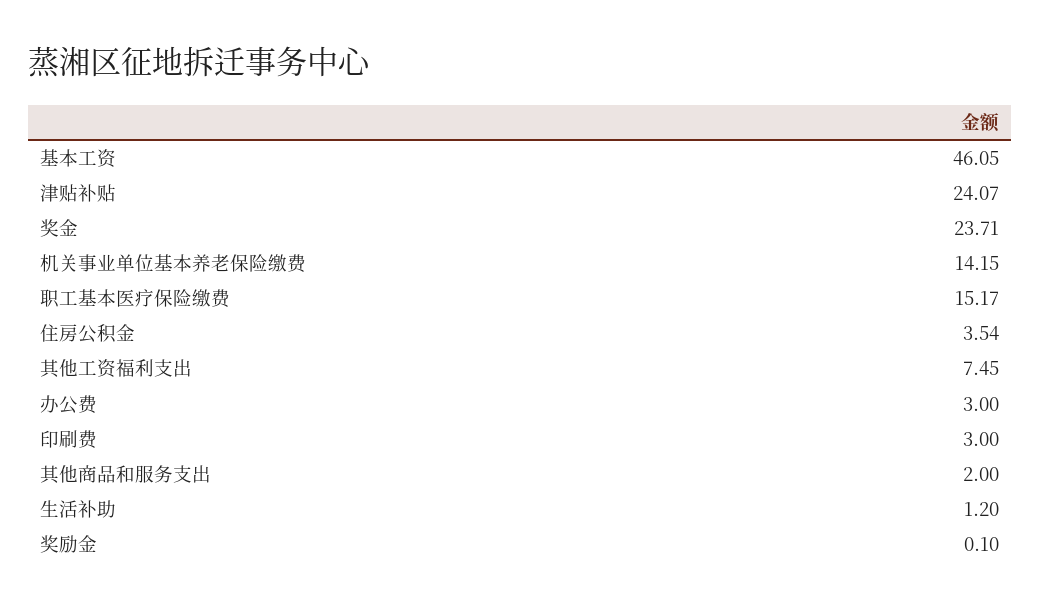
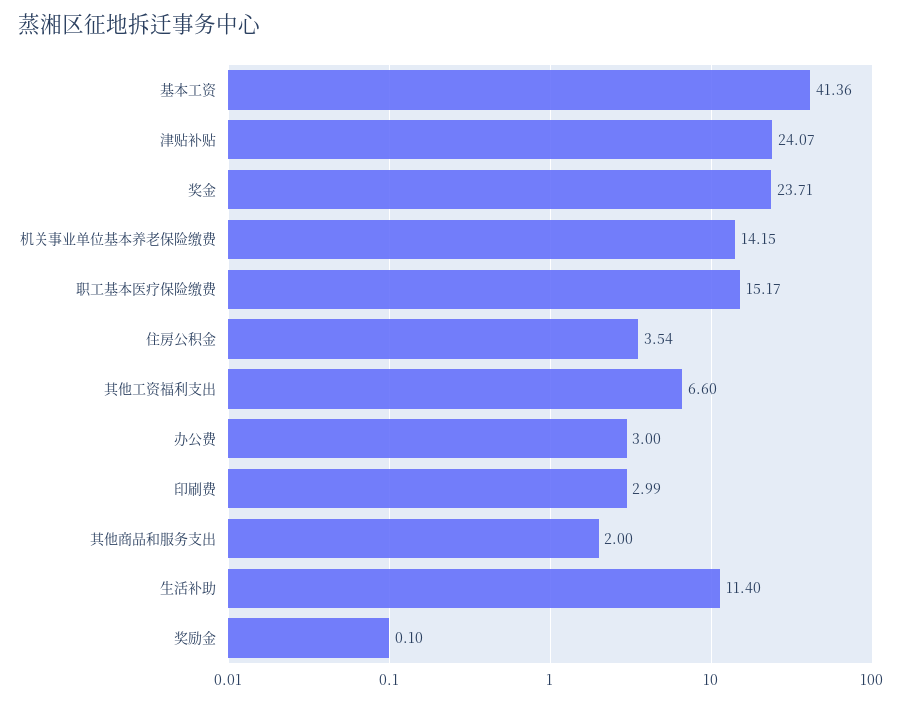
基本工资: 46.05 -> 41.36
其他工资福利支出: 7.45 -> 6.6
印刷费: 3 -> 2.99
生活补助: 1.2 -> 11.4

